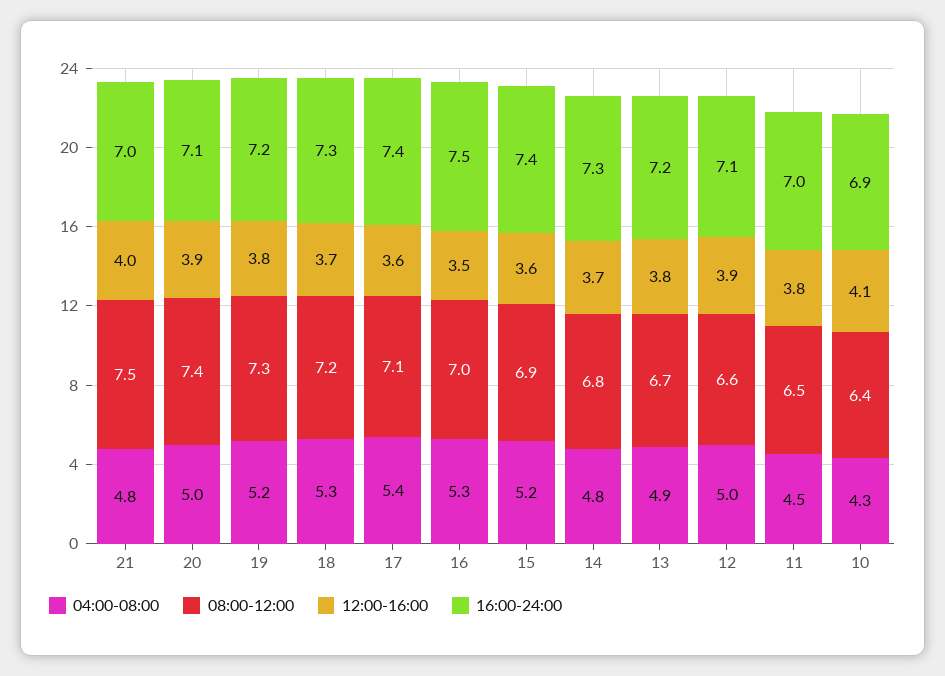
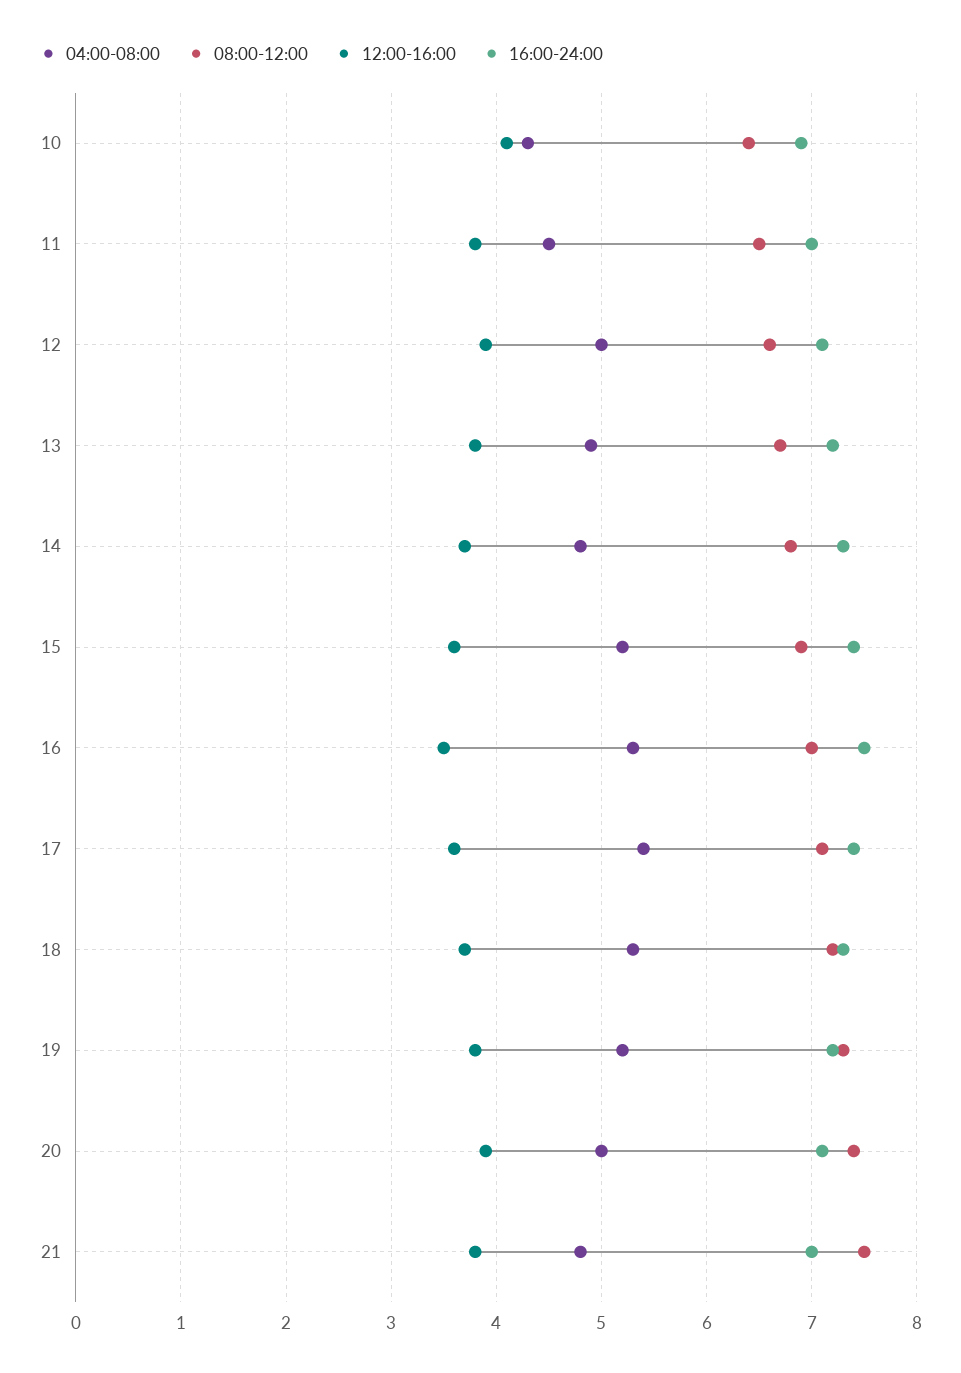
12:00-16:00, 21: 4 -> 3.8

